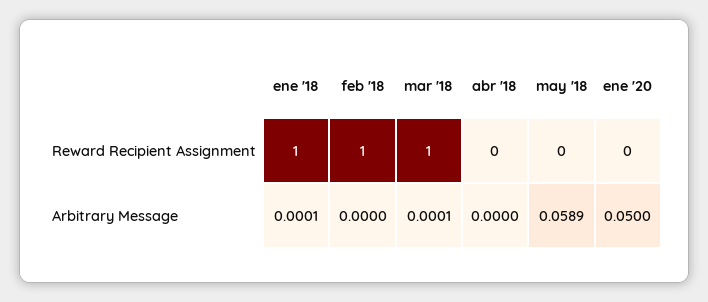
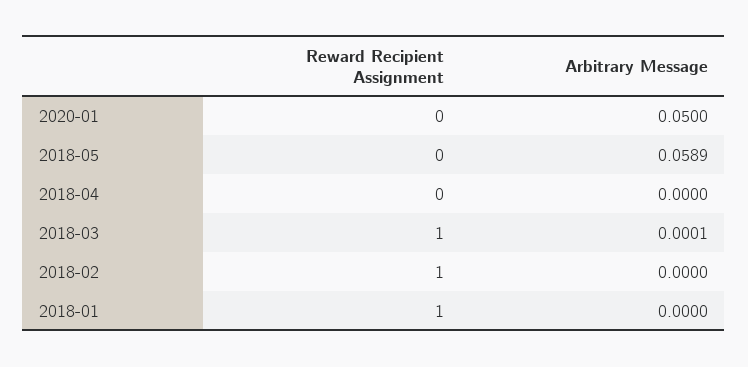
ene '18, Arbitrary Message: 0.0001 -> 0

